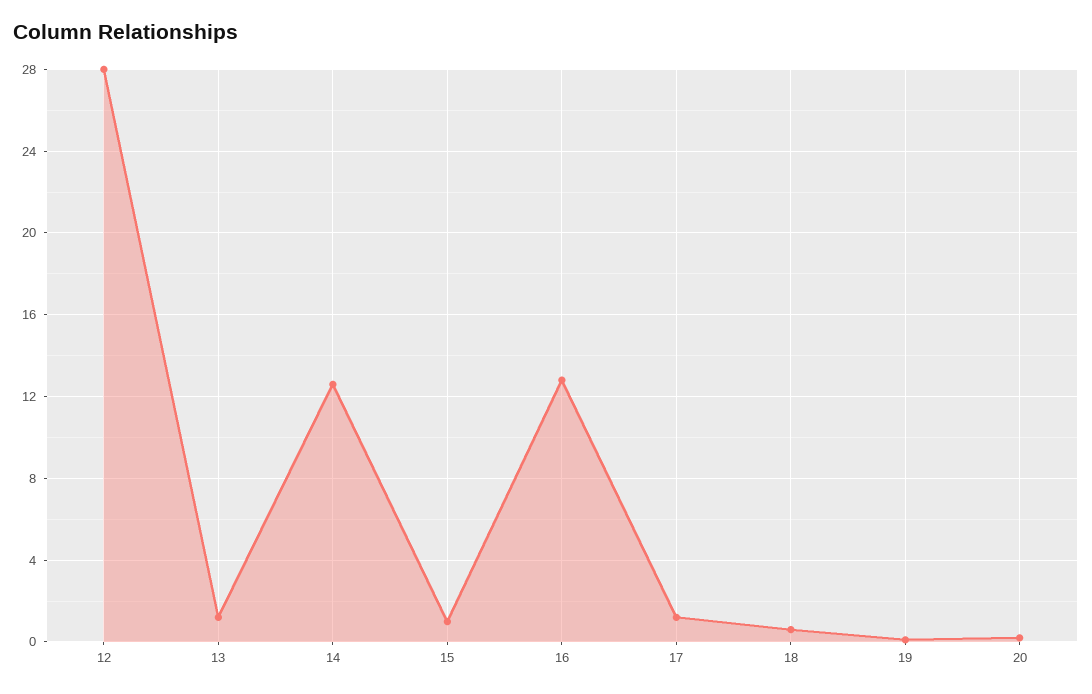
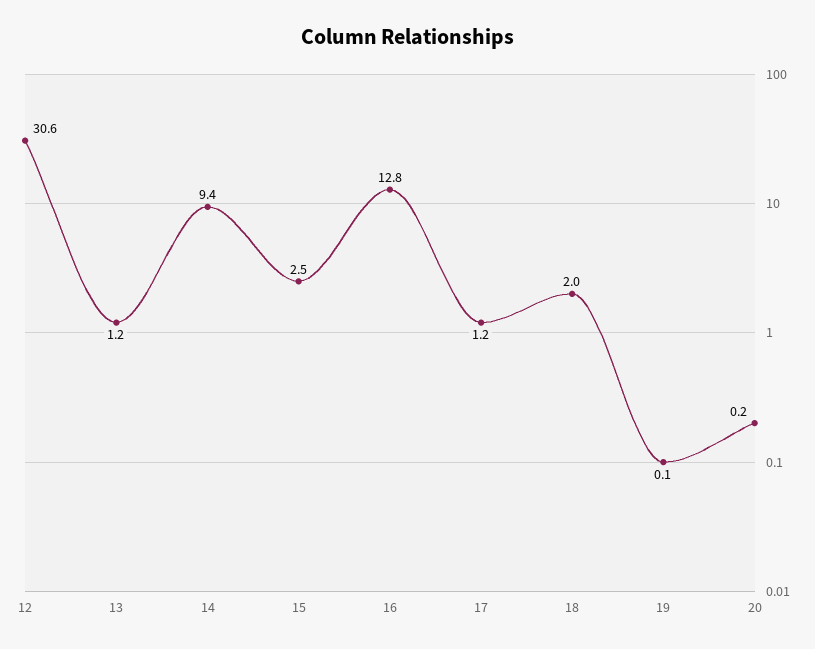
12: 28 -> 30.6
14: 12.5 -> 9.4
15: 1 -> 2.5
18: 0.5 -> 2

